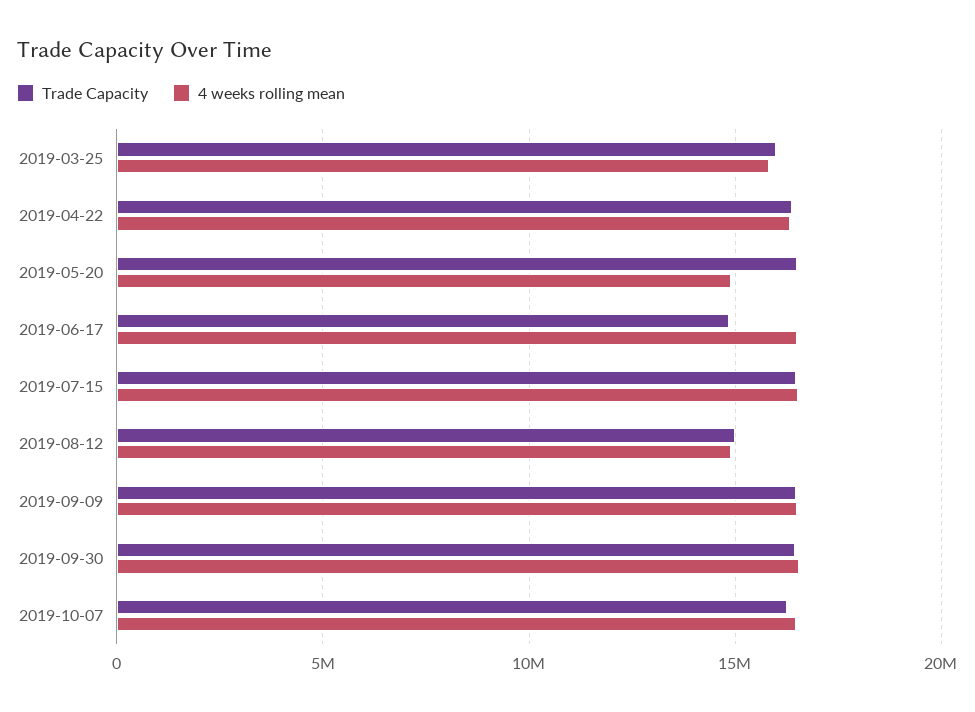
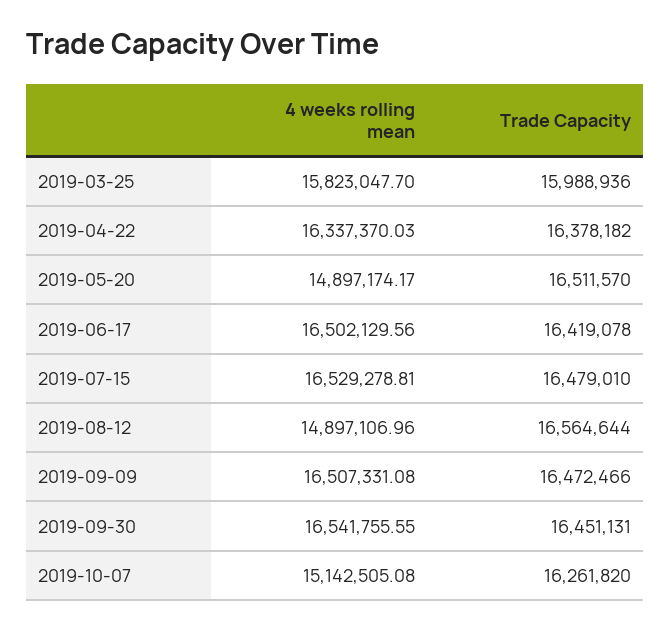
Trade Capacity, 2019-06-17: 15000000 -> 16419078
Trade Capacity, 2019-08-12: 15000000 -> 16564644
4 weeks rolling mean, 2019-10-07: 16500000 -> 15142505.08

